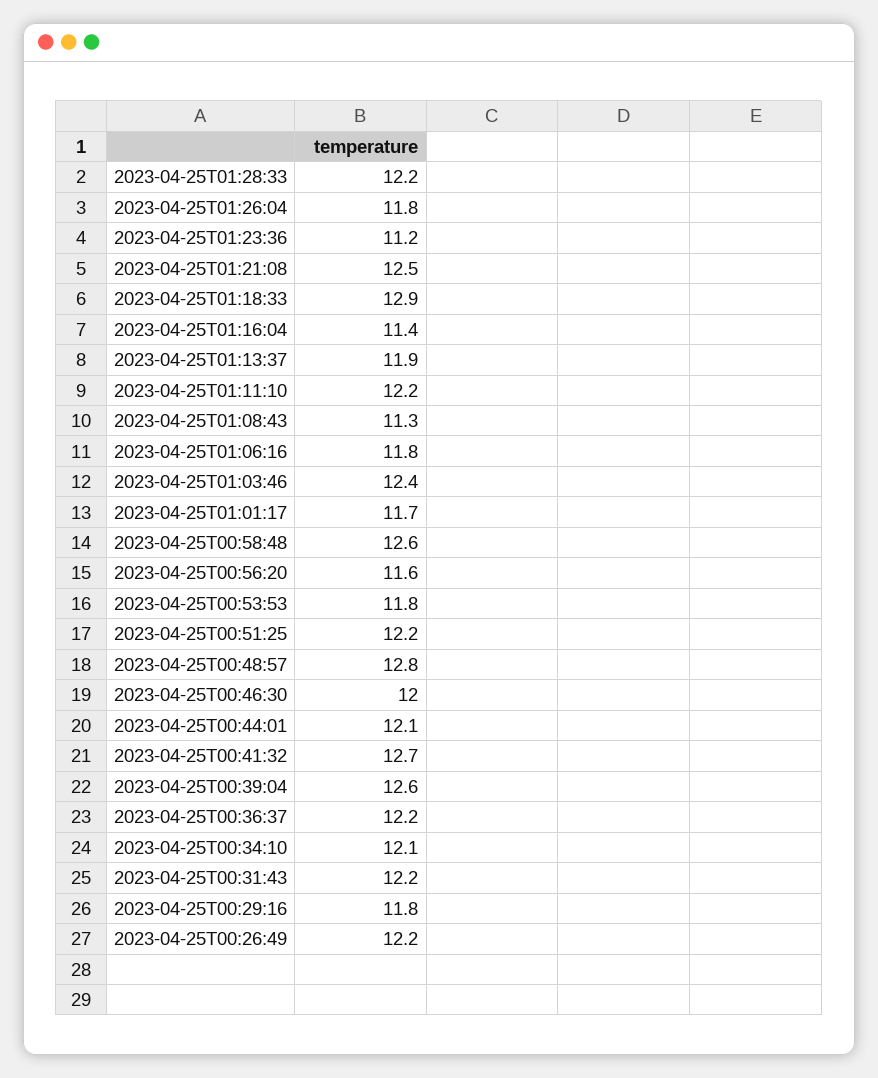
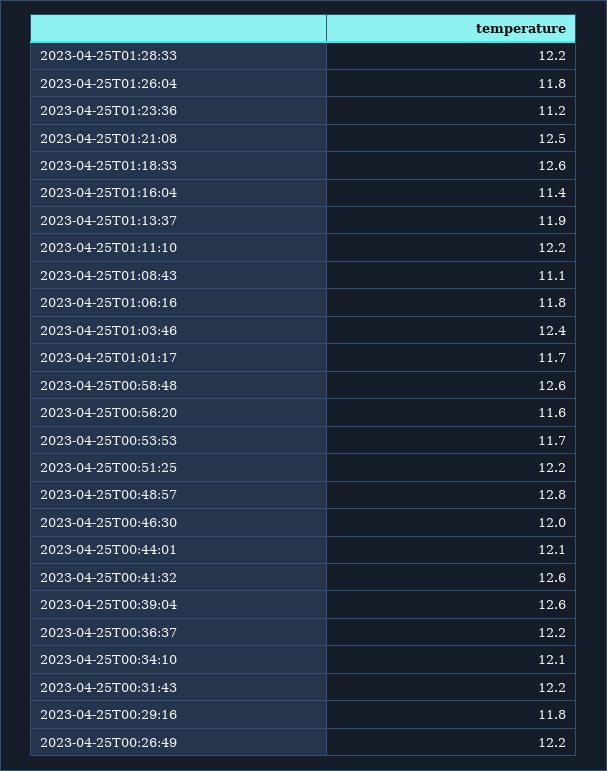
2023-04-25T01:18:33: 12.9 -> 12.6
2023-04-25T01:08:43: 11.3 -> 11.1
2023-04-25T00:53:53: 11.8 -> 11.7
2023-04-25T00:41:32: 12.7 -> 12.6

